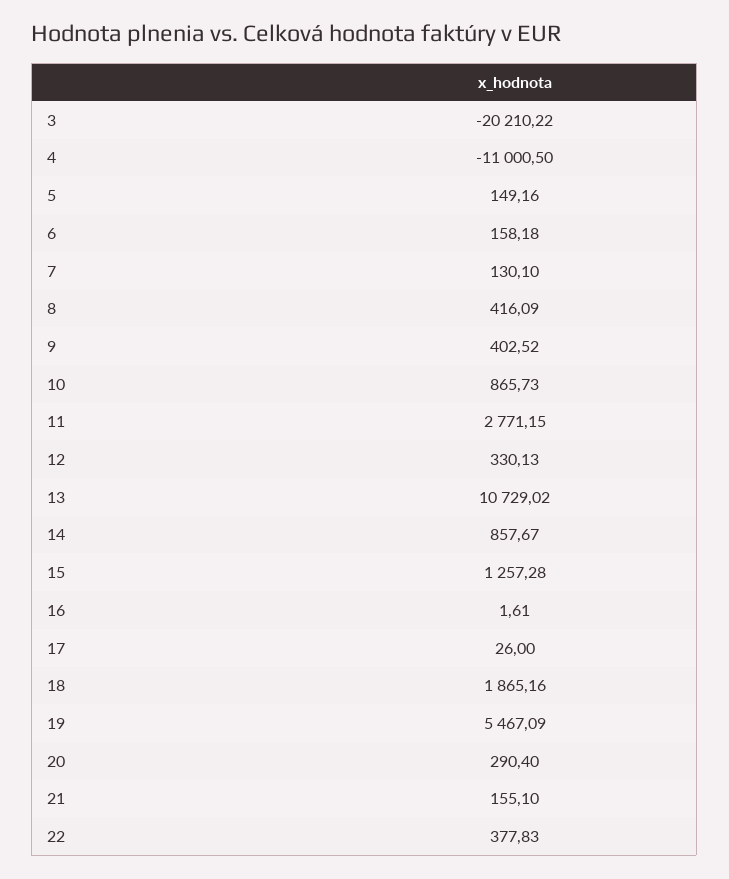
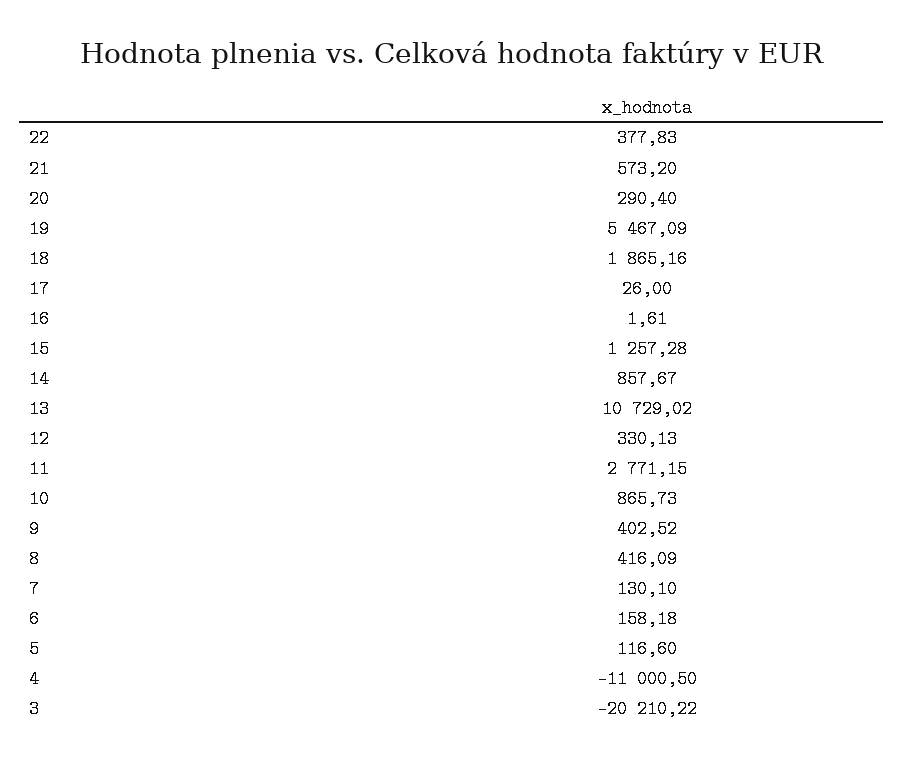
5: 149.16 -> 116.6
21: 155.1 -> 573.2

